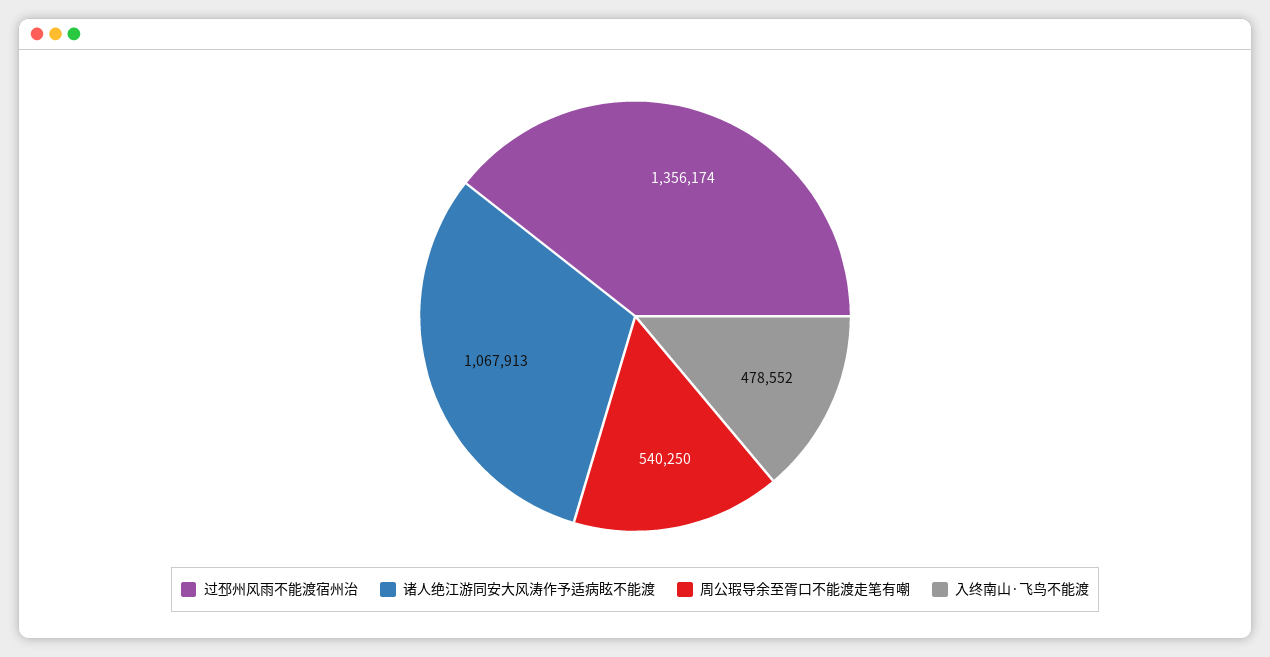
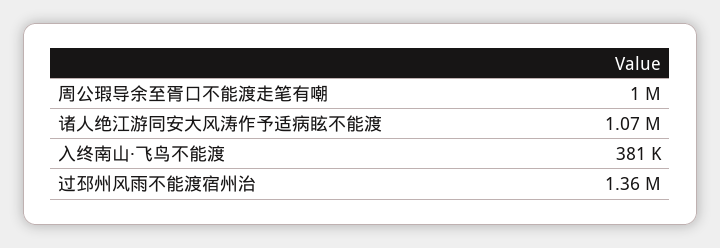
周公瑕导余至胥口不能渡走笔有嘲: 540250 -> 1000000
入终南山·飞鸟不能渡: 478552 -> 381000

